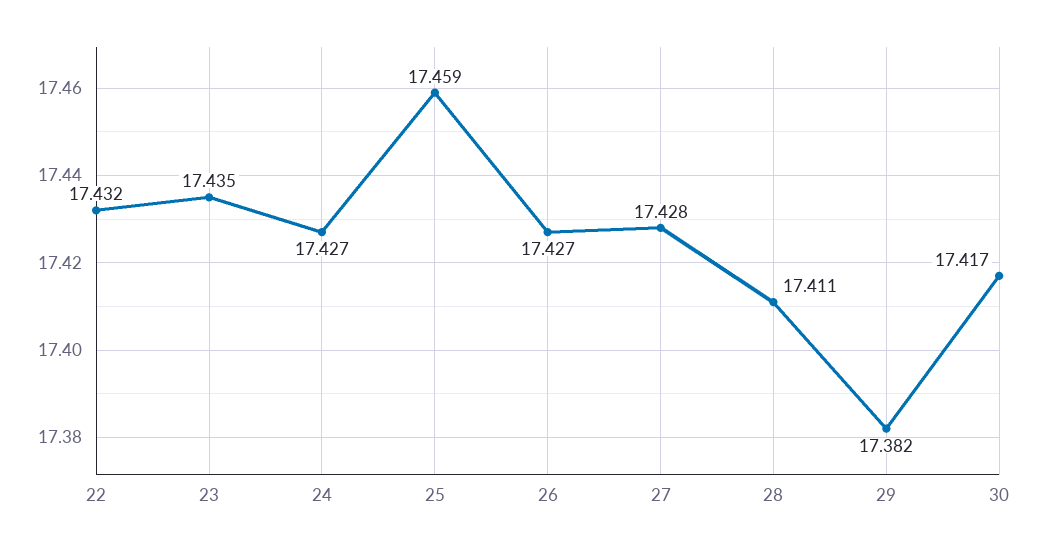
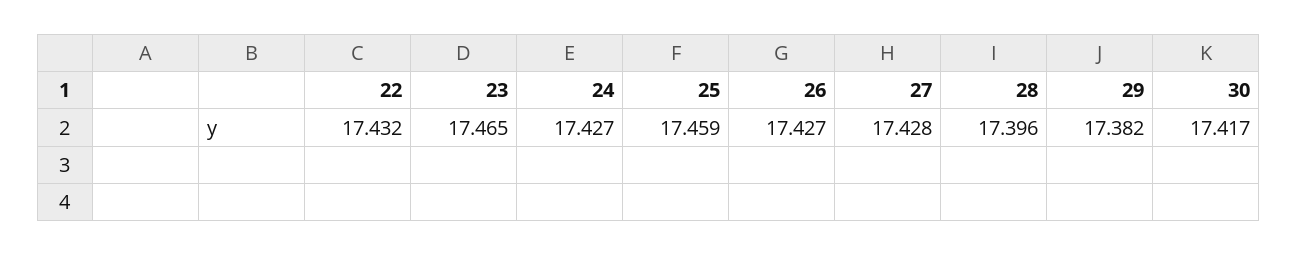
23: 17.435 -> 17.465
28: 17.411 -> 17.396

